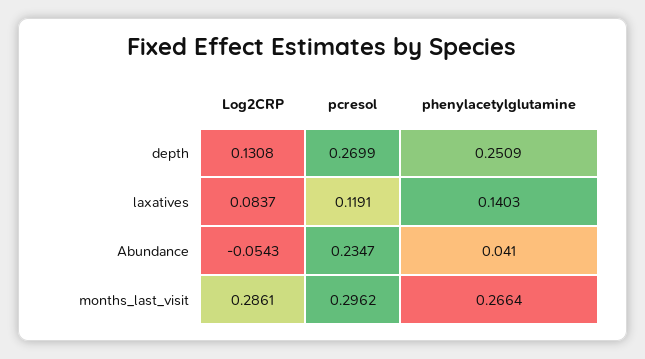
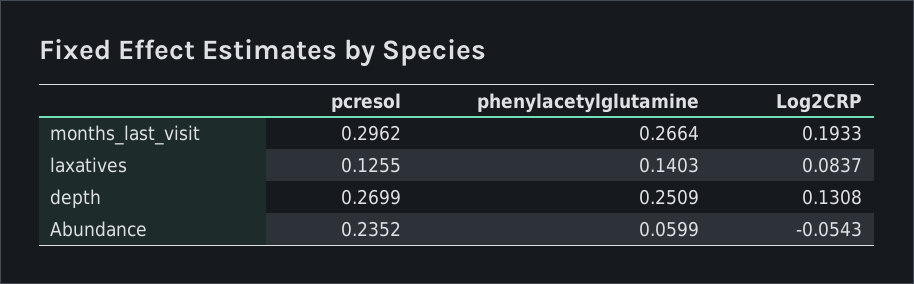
pcresol, laxatives: 0.1191 -> 0.1255
pcresol, Abundance: 0.2347 -> 0.2352
phenylacetylglutamine, Abundance: 0.041 -> 0.0599
Log2CRP, months_last_visit: 0.2861 -> 0.1933

